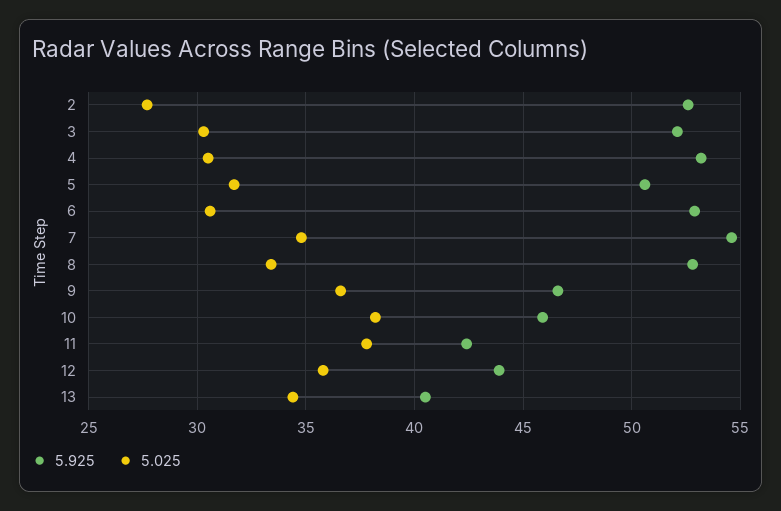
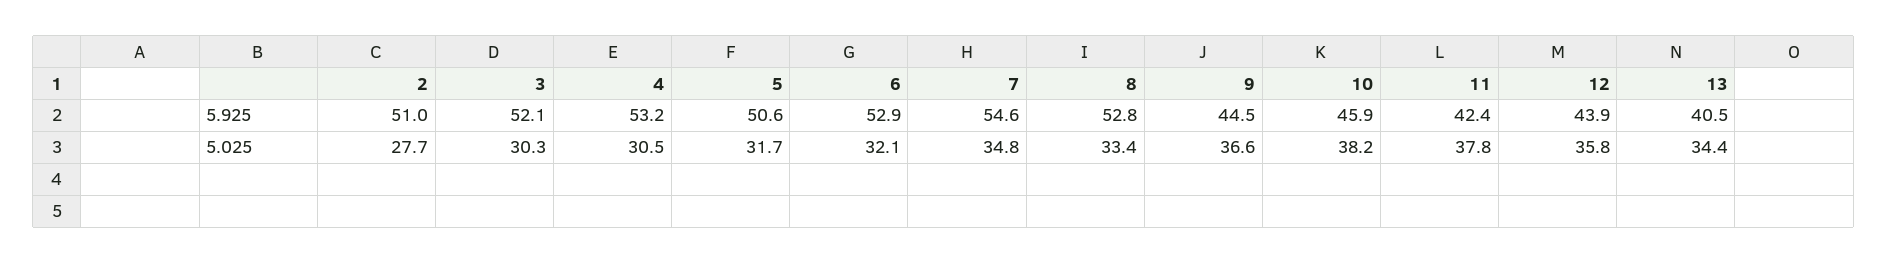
5.925, 2: 52.5 -> 51
5.025, 6: 30.5 -> 32.1
5.925, 9: 46.5 -> 44.5

